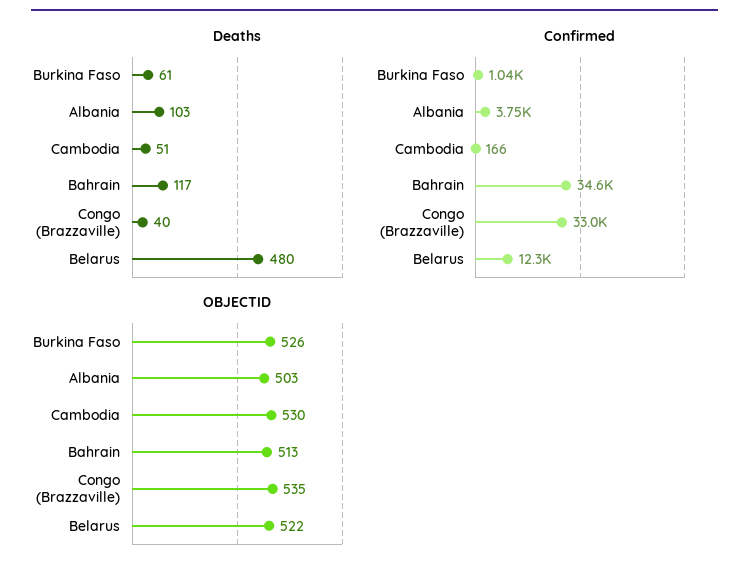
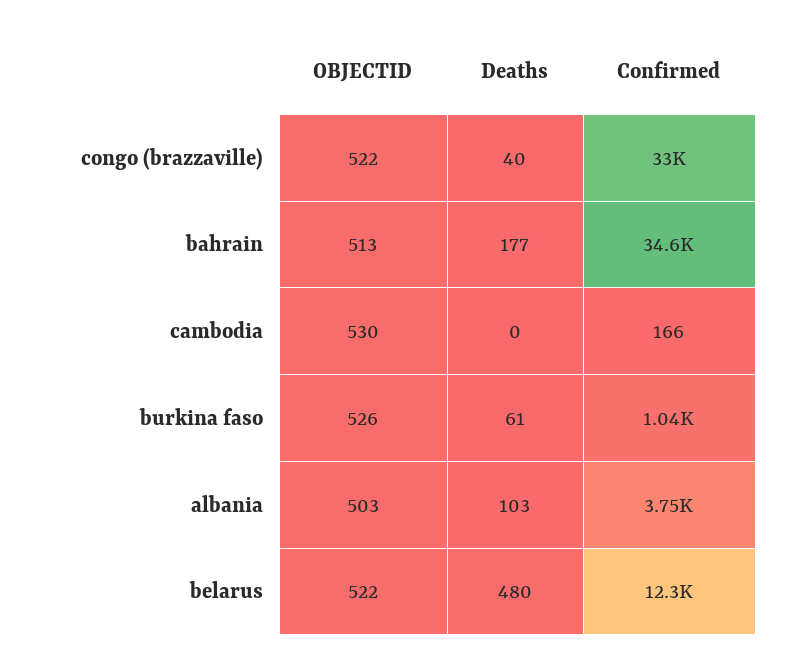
Deaths, Cambodia: 51 -> 0
Deaths, Bahrain: 117 -> 177
OBJECTID, Congo (Brazzaville): 535 -> 522

